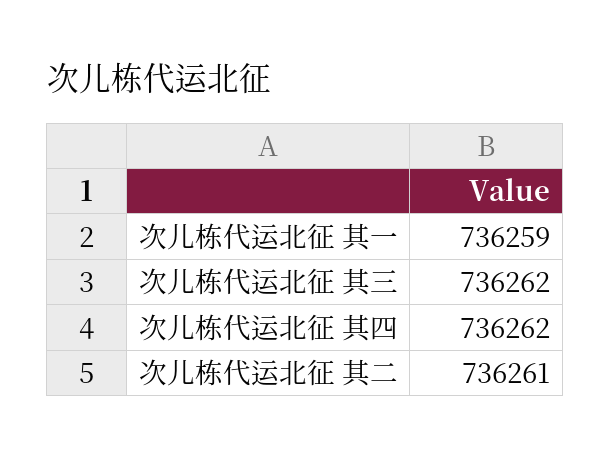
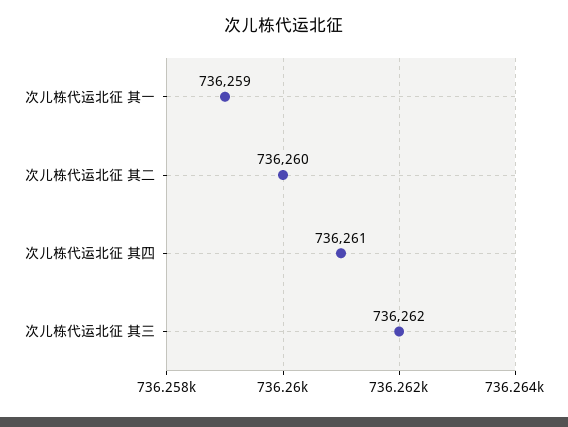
次儿栋代运北征 其四: 736262 -> 736261
次儿栋代运北征 其二: 736261 -> 736260

